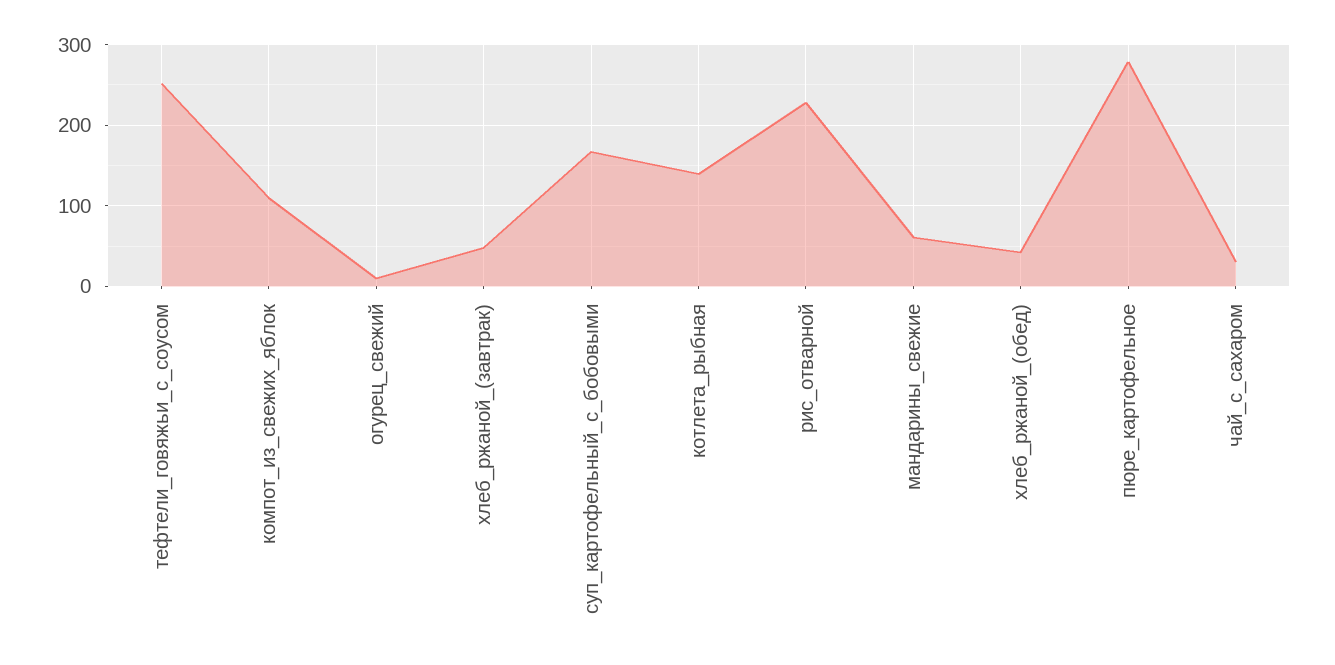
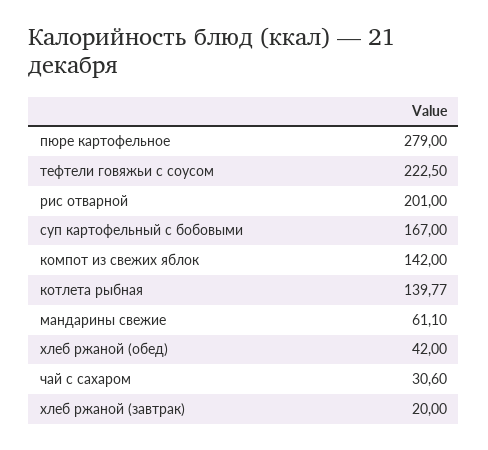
тефтели_говяжьи_с_соусом: 250 -> 222.5
компот_из_свежих_яблок: 110 -> 142
огурец_свежий: 10 -> none
хлеб_ржаной_(завтрак): 50 -> 20
рис_отварной: 230 -> 201

